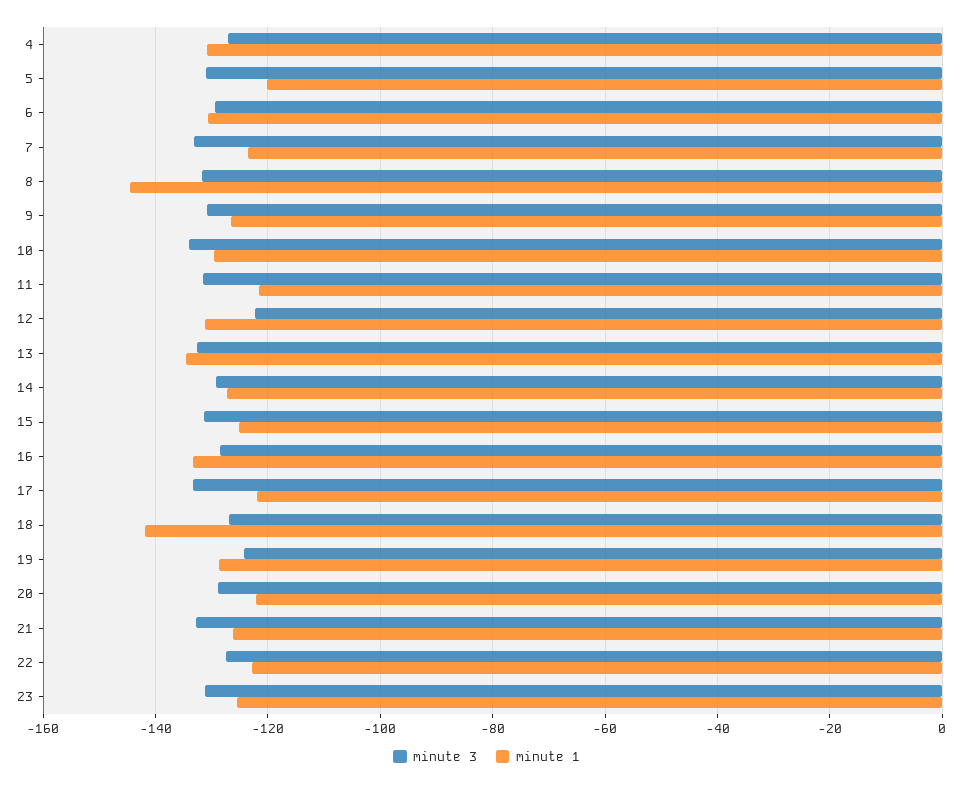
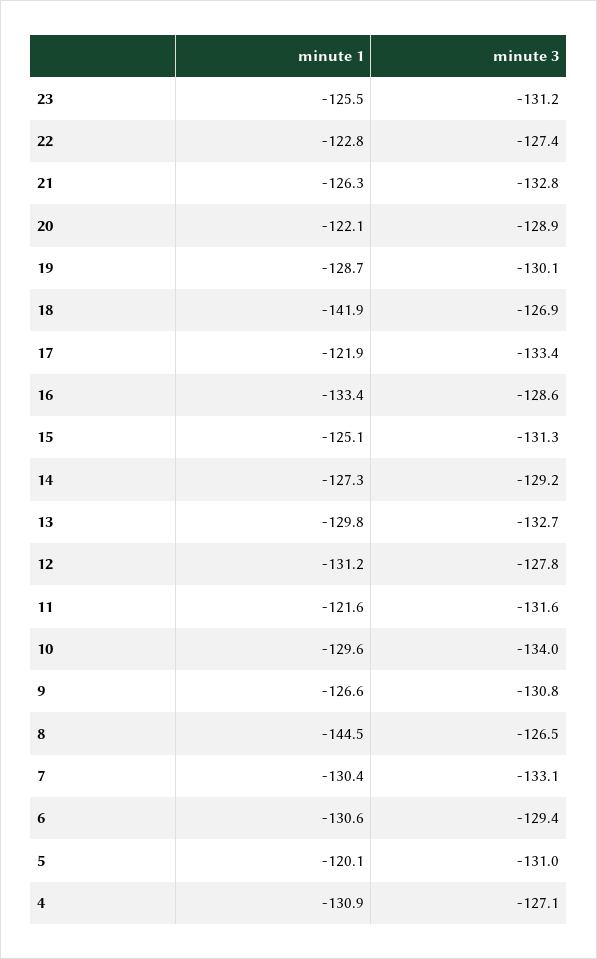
minute 1, 7: -124 -> -130.4
minute 3, 8: -132 -> -126.5
minute 3, 12: -122 -> -127.8
minute 1, 13: -134 -> -129.8
minute 3, 19: -124 -> -130.1

